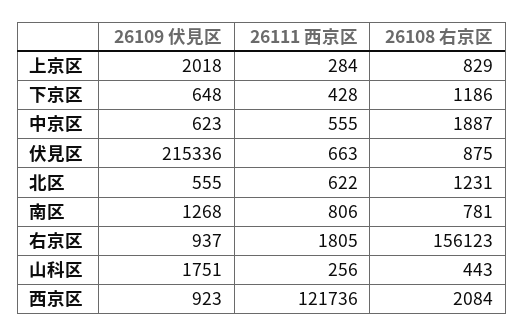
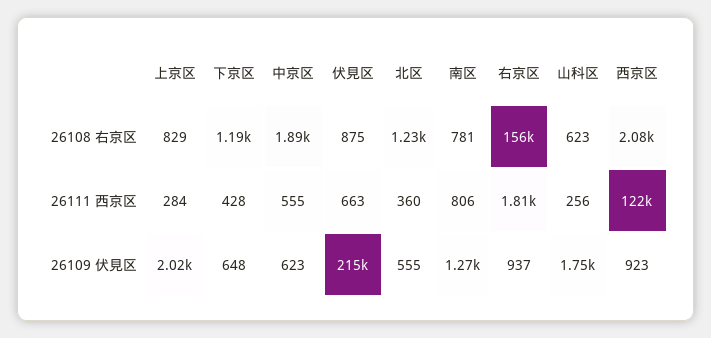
26111 西京区, 北区: 622 -> 360
26108 右京区, 山科区: 443 -> 623

